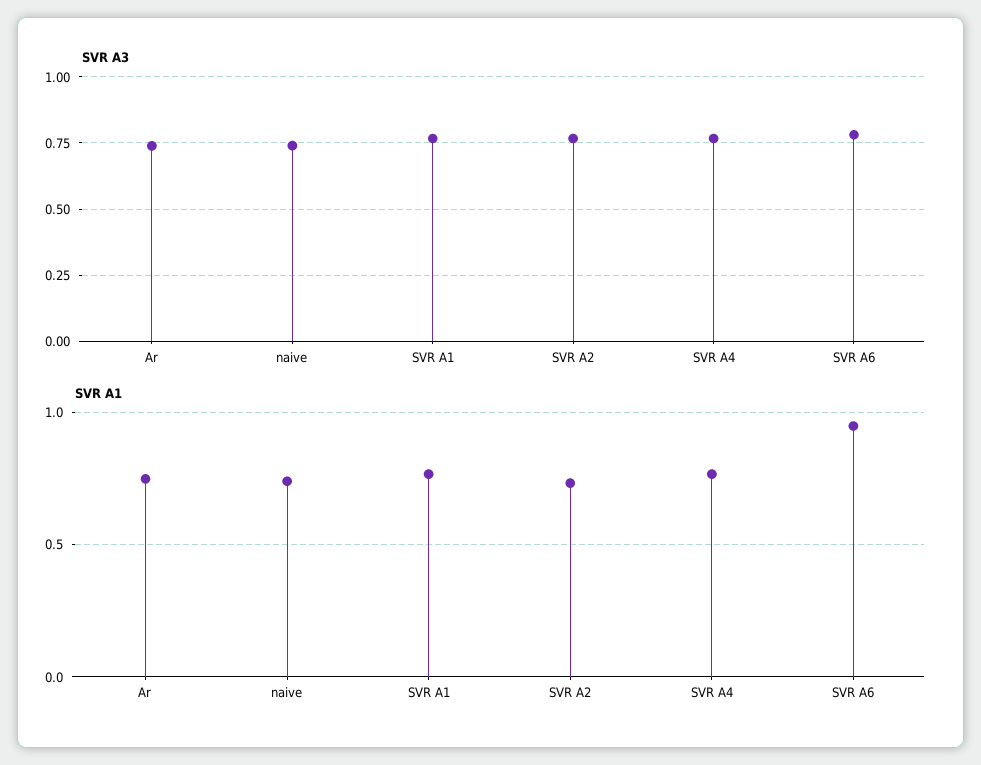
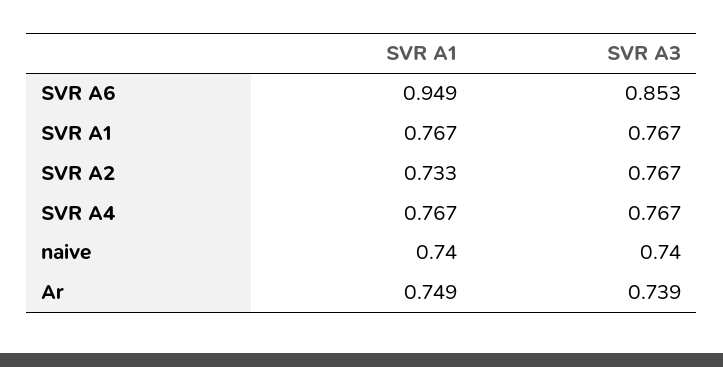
SVR A3, SVR A6: 0.775 -> 0.853

